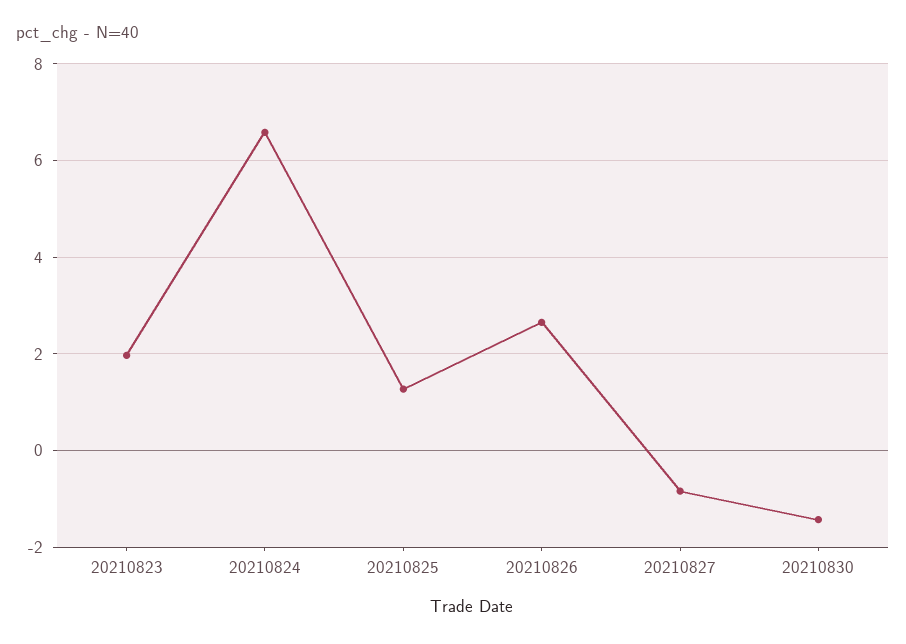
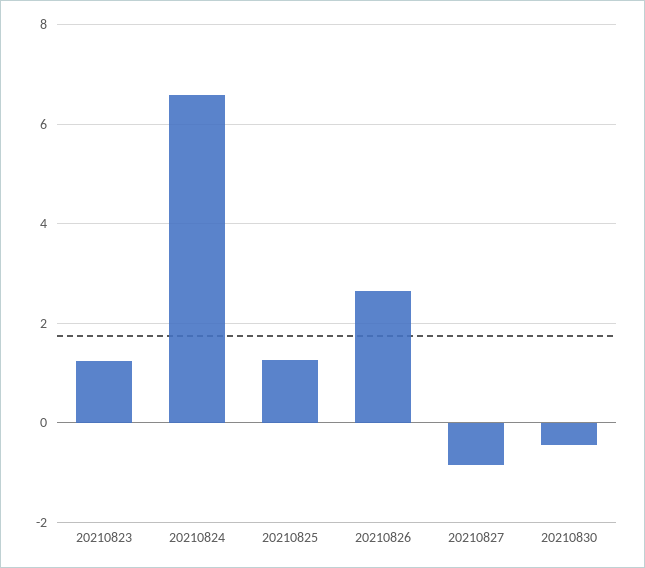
20210823: 2 -> 1.2
20210830: -1.4 -> -0.4

